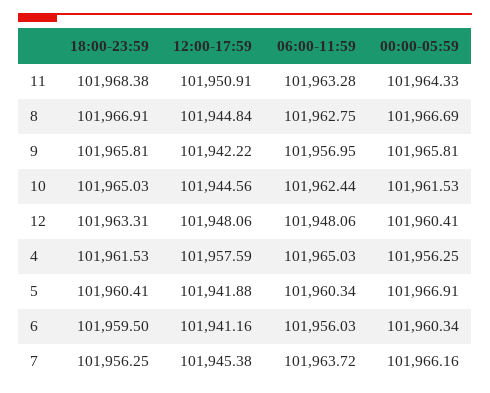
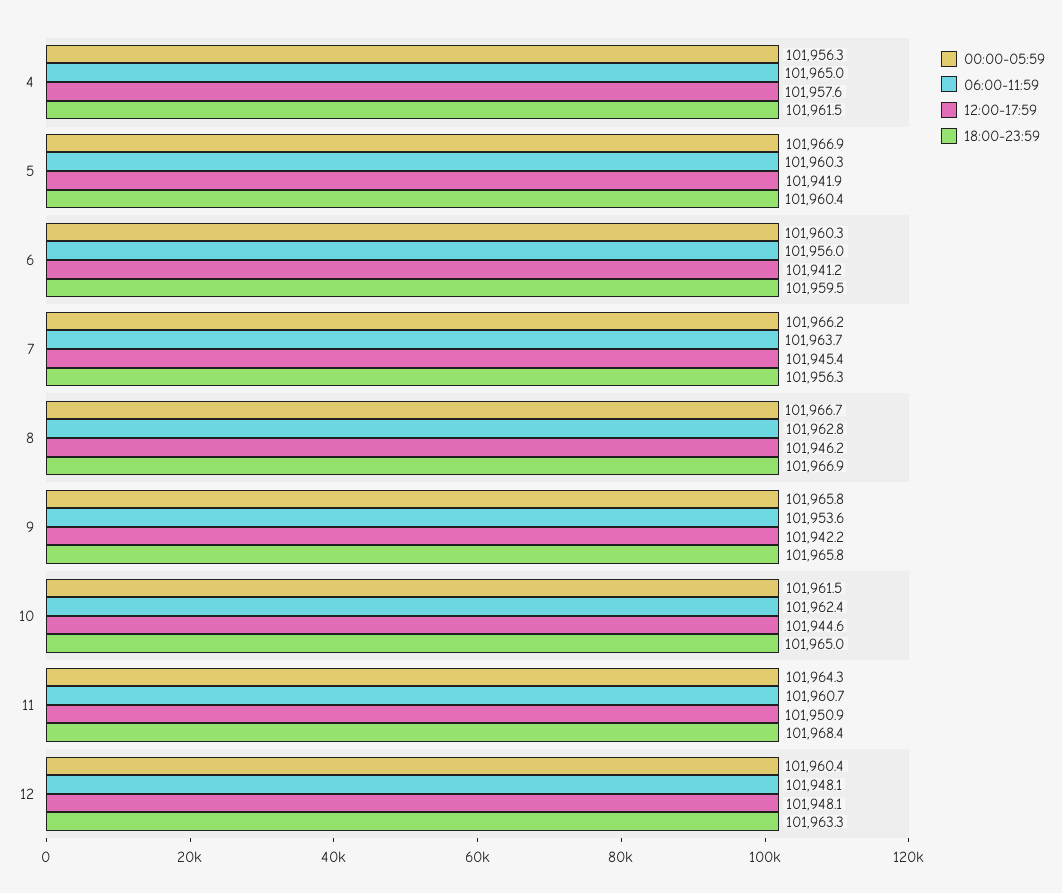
06:00-11:59, 11: 101963.28 -> 101960.7
12:00-17:59, 8: 101944.84 -> 101946.2
06:00-11:59, 9: 101956.95 -> 101953.6

